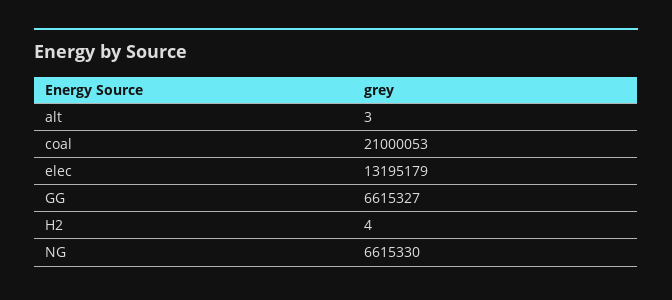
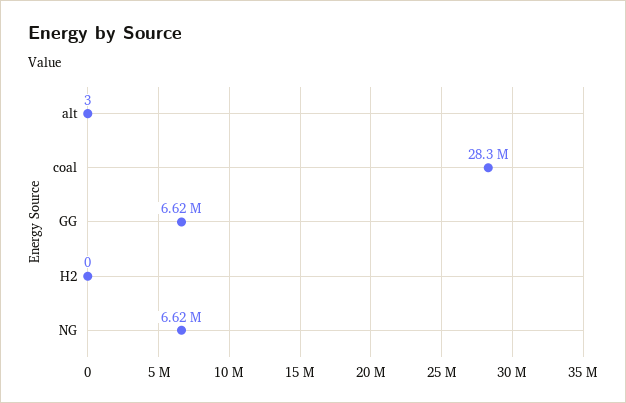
coal: 21000053 -> 28300000
elec: 13195179 -> none
H2: 4 -> 0

